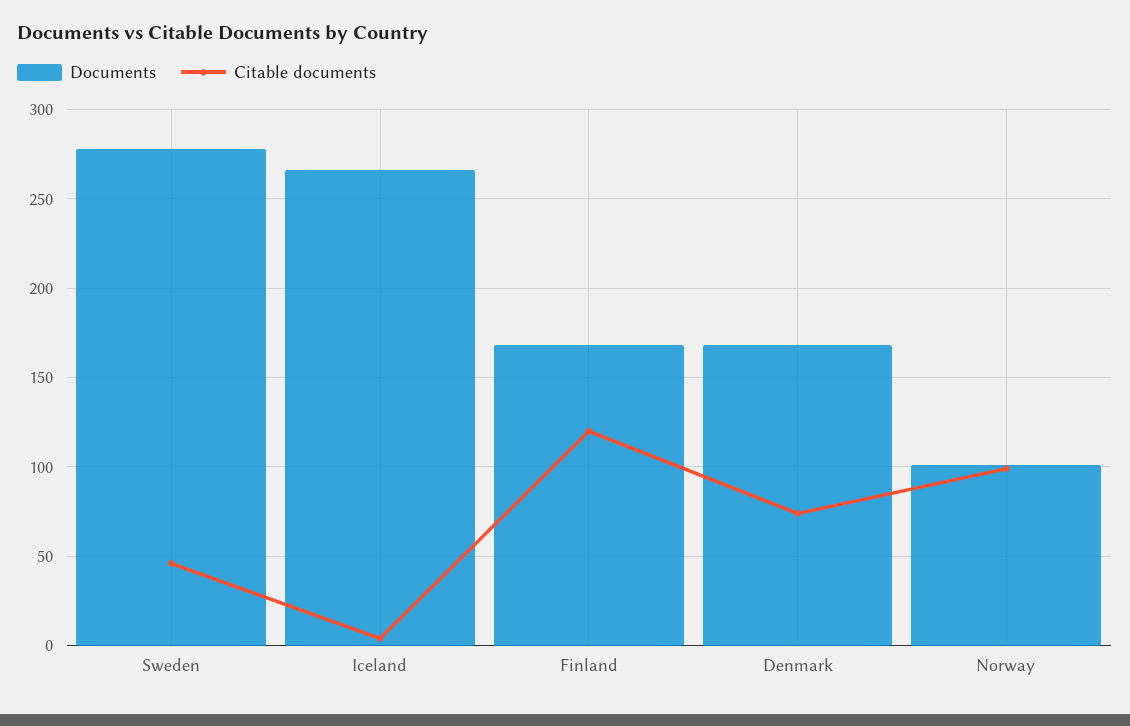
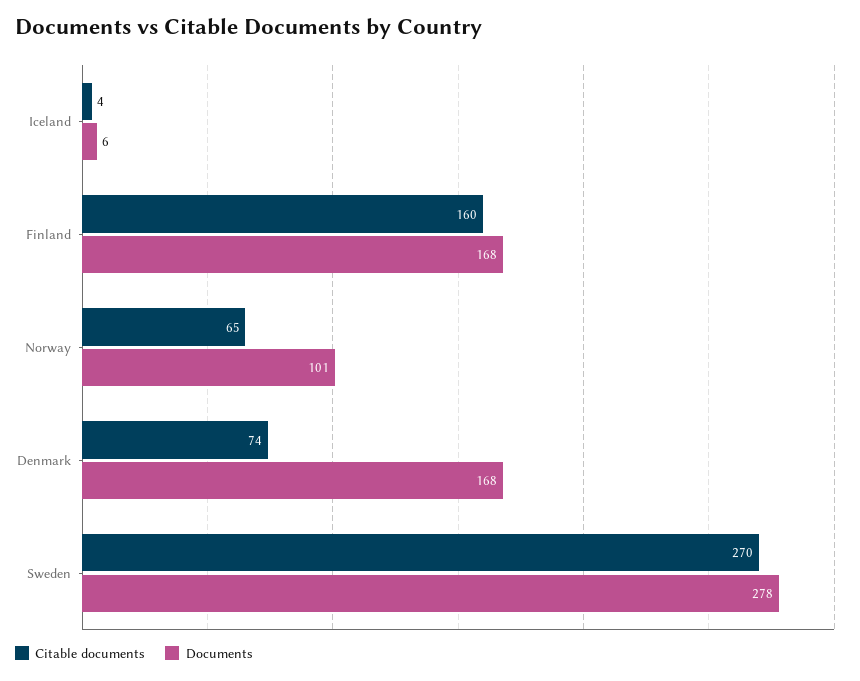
Citable documents, Sweden: 45 -> 270
Documents, Iceland: 265 -> 6
Citable documents, Finland: 120 -> 160
Citable documents, Norway: 100 -> 65

